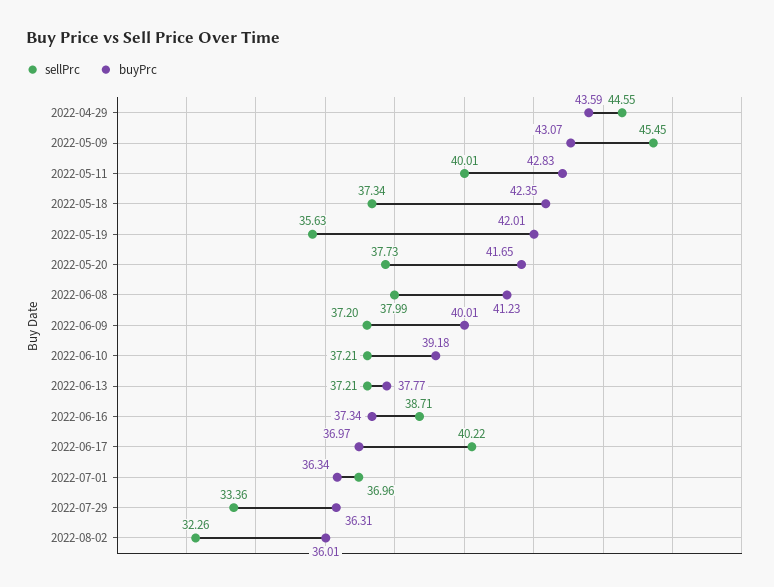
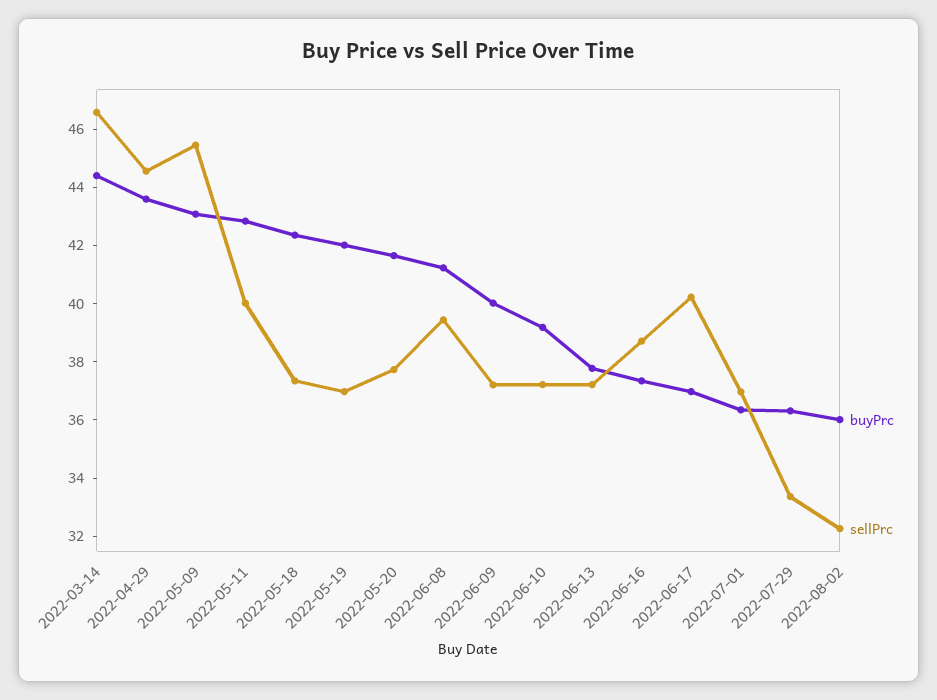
sellPrc, 2022-05-19: 35.63 -> 37
sellPrc, 2022-06-08: 37.99 -> 39.5
buyPrc, 2022-03-14: none -> 44.5
sellPrc, 2022-03-14: none -> 46.5

